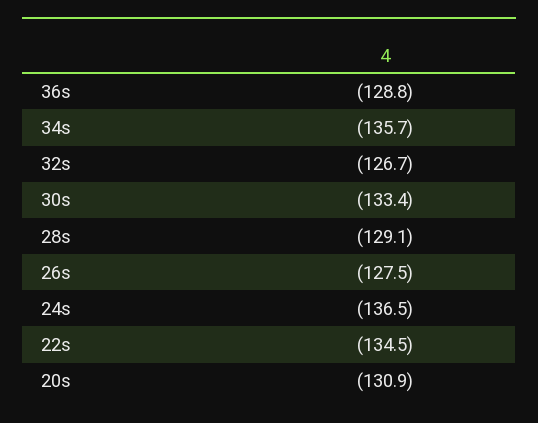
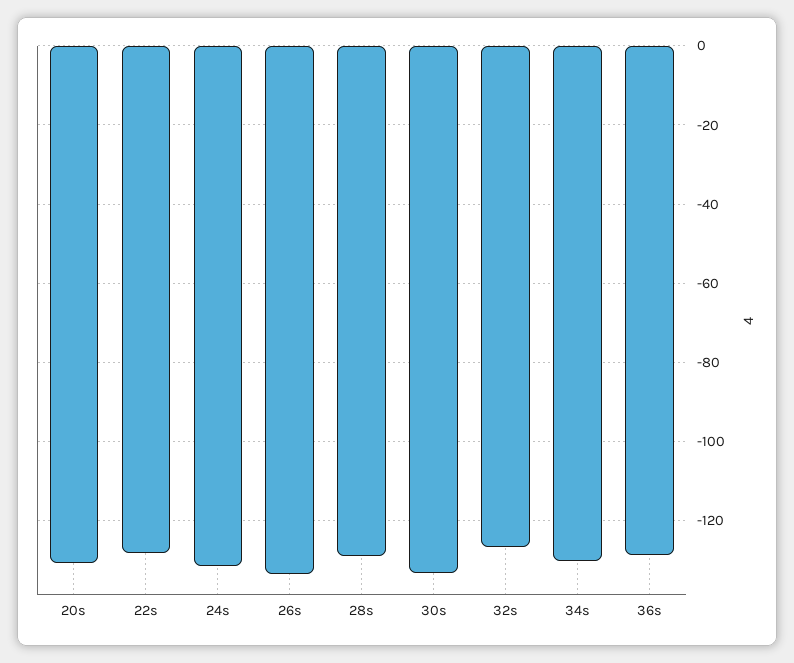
34s: -135.7 -> -130
26s: -127.5 -> -134
24s: -136.5 -> -132
22s: -134.5 -> -128

